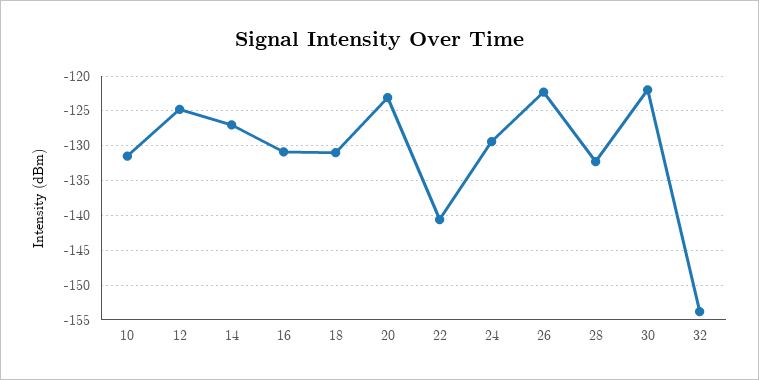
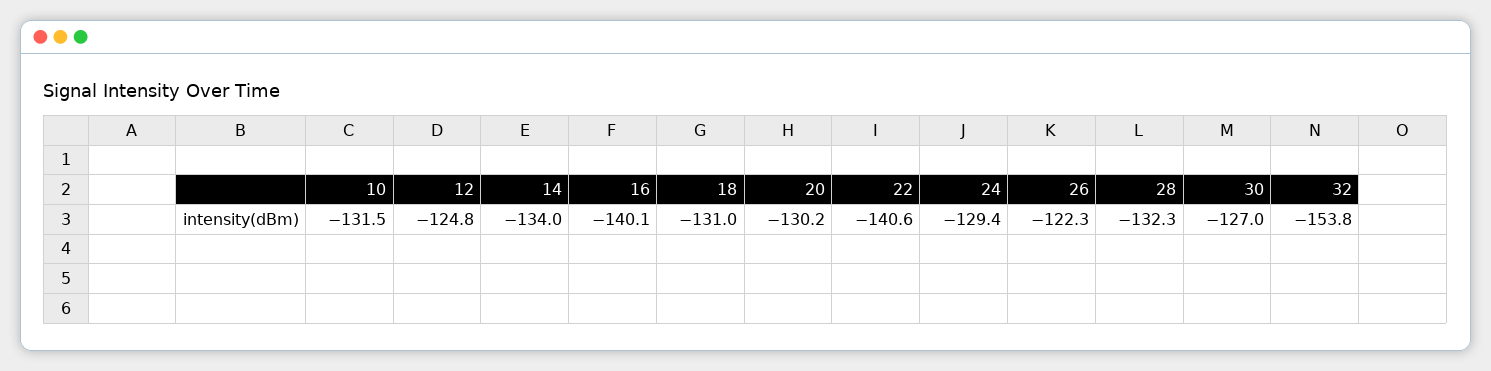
14: -127 -> -134
16: -131 -> -140.1
20: -123 -> -130.2
30: -122 -> -127

